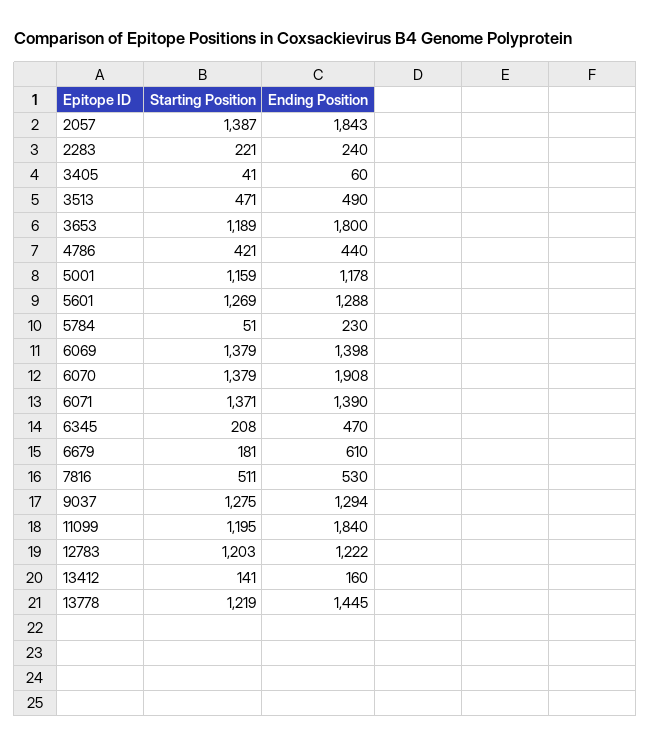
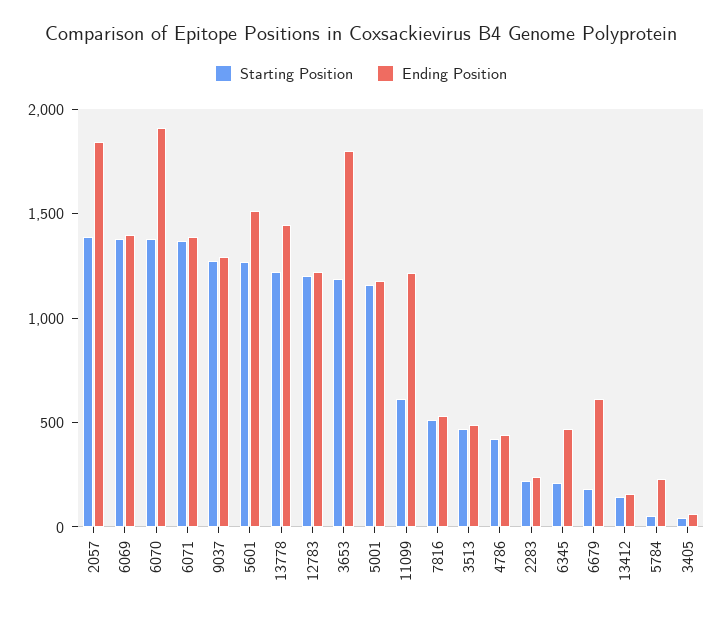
Ending Position, 5601: 1288 -> 1500
Starting Position, 11099: 1195 -> 600
Ending Position, 11099: 1840 -> 1200

